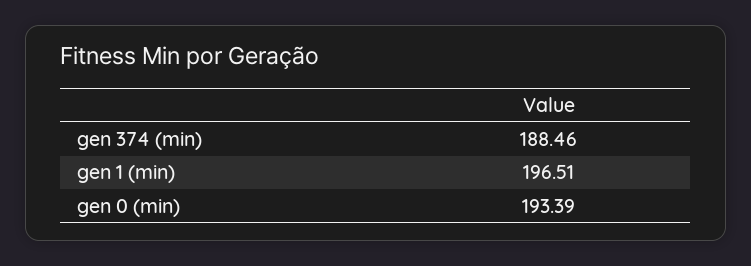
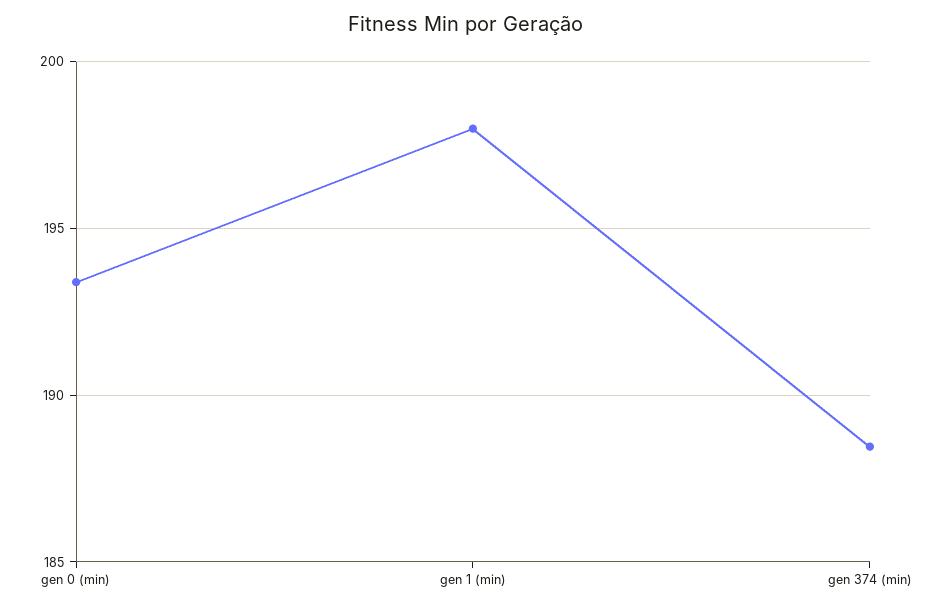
gen 1 (min): 196.51 -> 198

